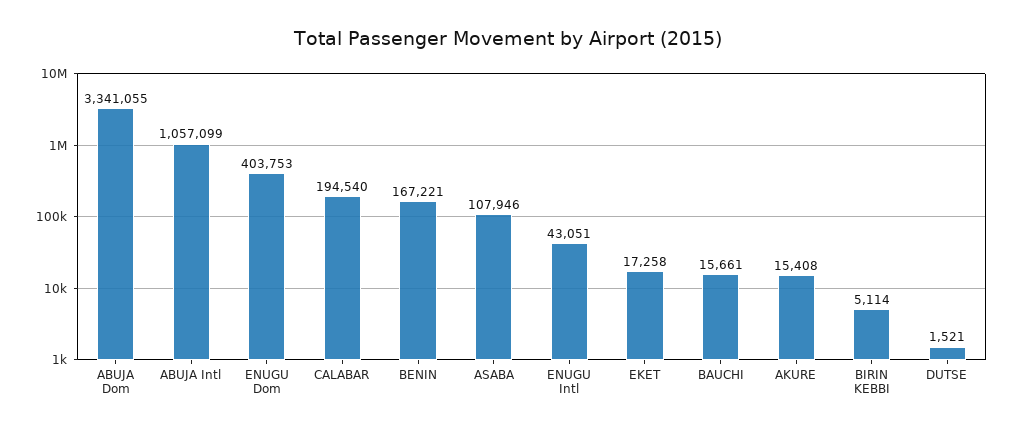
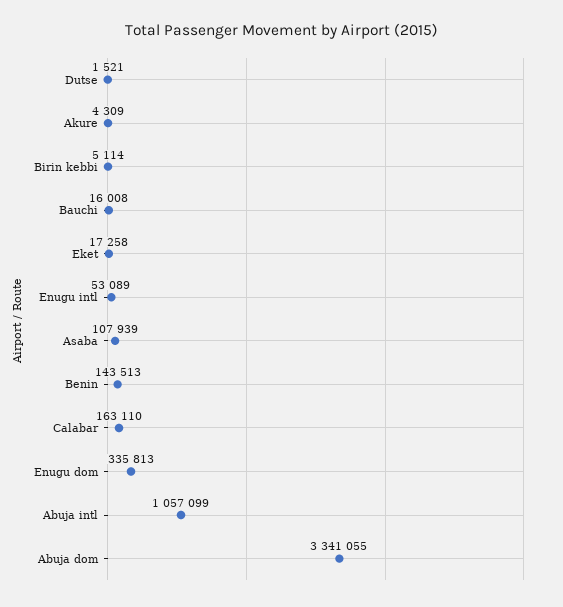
ENUGU Dom: 403753 -> 335813
CALABAR: 194540 -> 163110
BENIN: 167221 -> 143513
ASABA: 107946 -> 107939
ENUGU Intl: 43051 -> 53089
BAUCHI: 15661 -> 16008
AKURE: 15408 -> 4309

